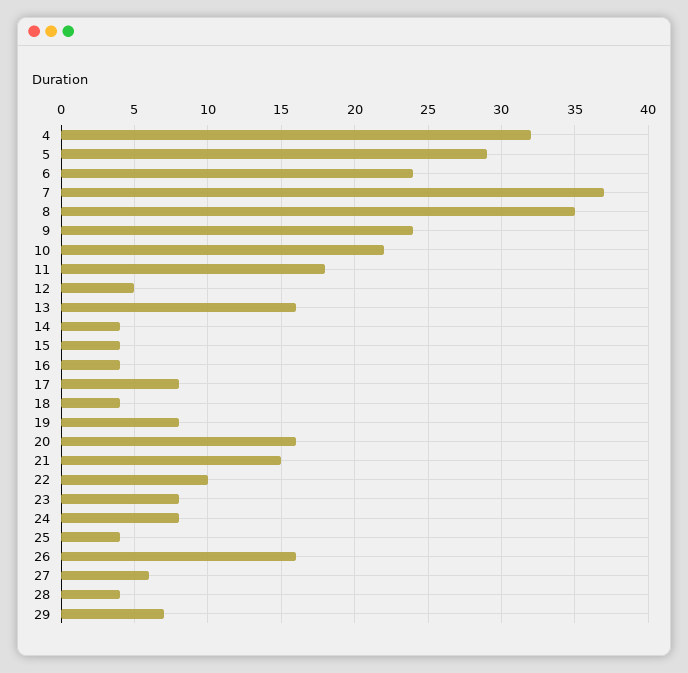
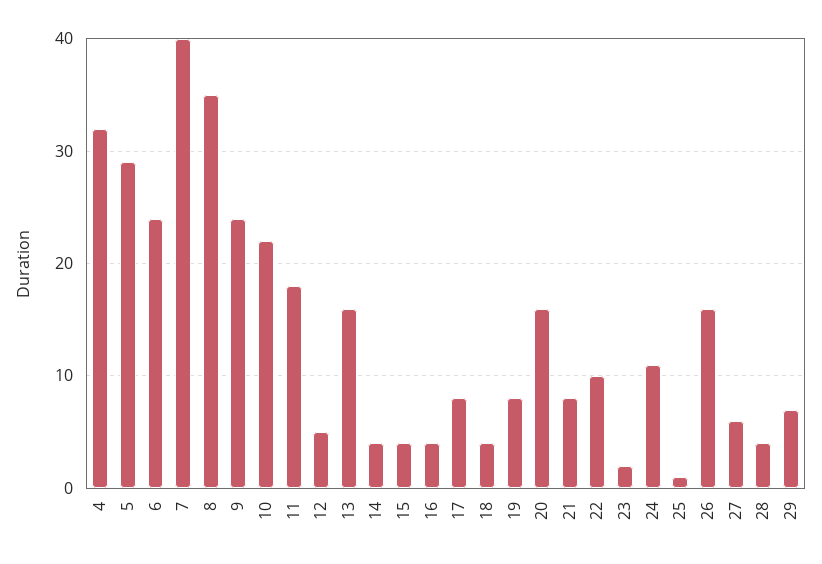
7: 37 -> 40
21: 15 -> 8
23: 8 -> 2
24: 8 -> 11
25: 4 -> 1

